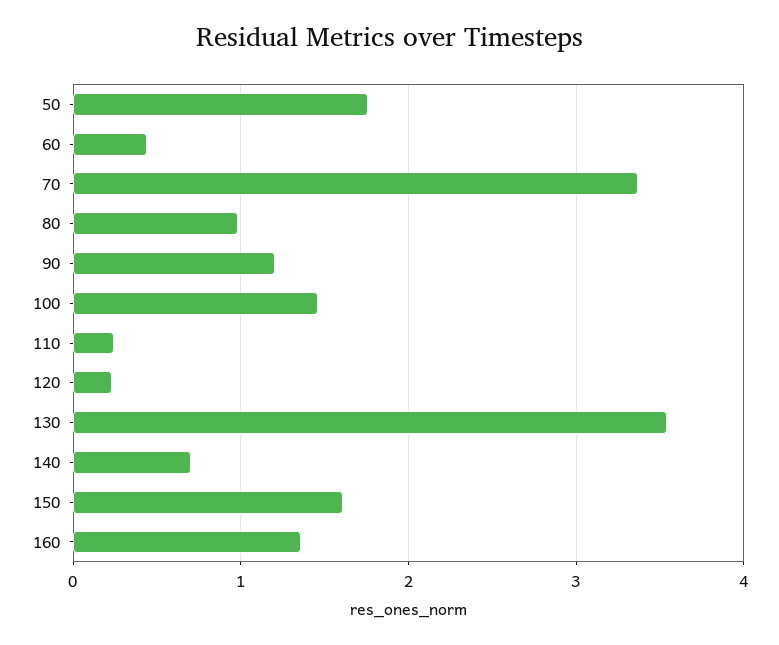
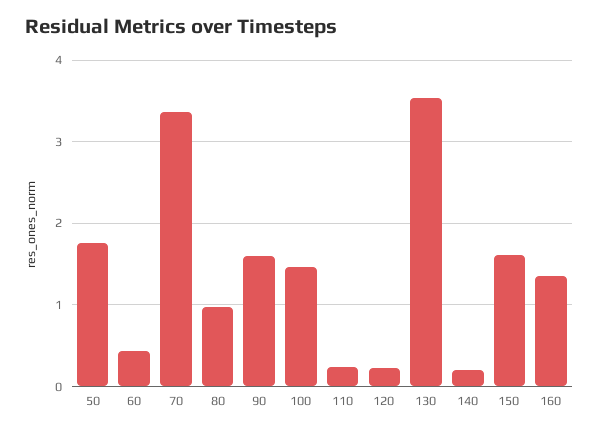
90: 1.2 -> 1.6
140: 0.7 -> 0.2

